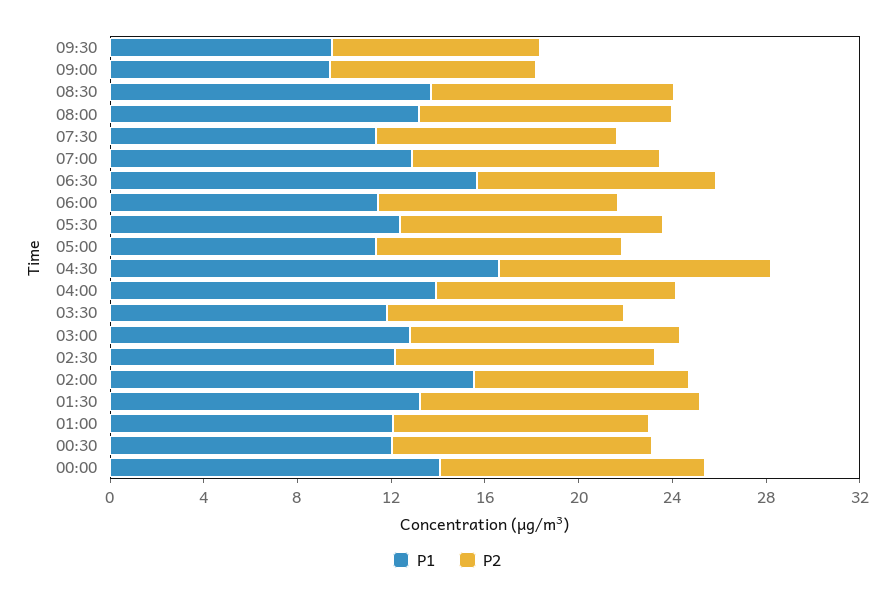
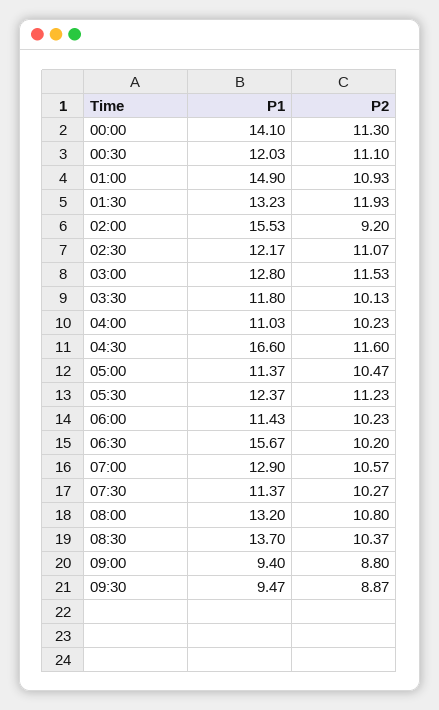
P1, 04:00: 14 -> 11.03
P1, 01:00: 12 -> 14.9

